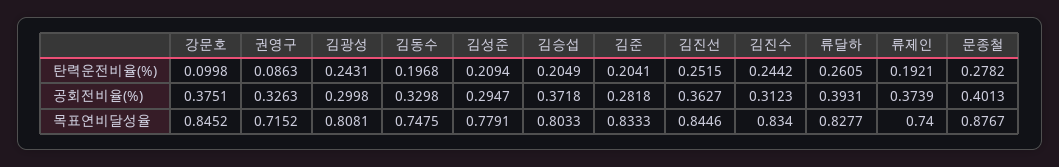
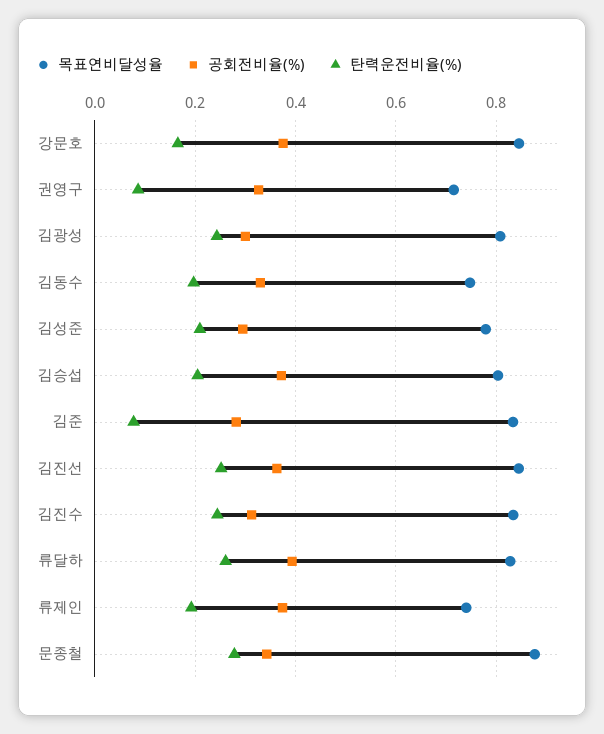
탄력운전비율(%), 강문호: 0.0998 -> 0.16
탄력운전비율(%), 김준: 0.2041 -> 0.08
공회전비율(%), 문종철: 0.4013 -> 0.34

